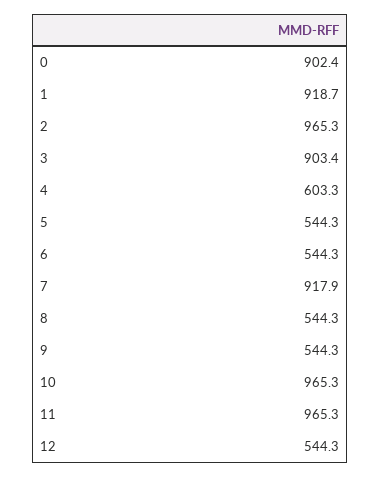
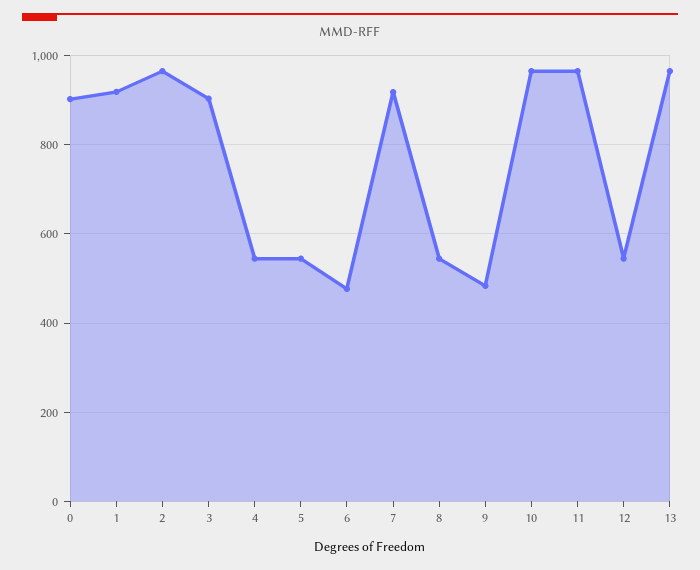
4: 603.3 -> 540
6: 544.3 -> 480
9: 544.3 -> 480
13: none -> 960

